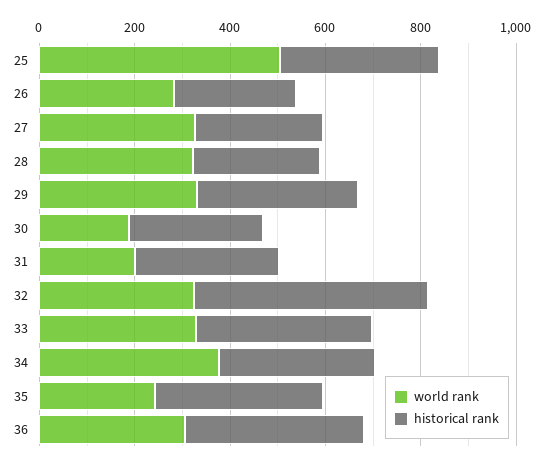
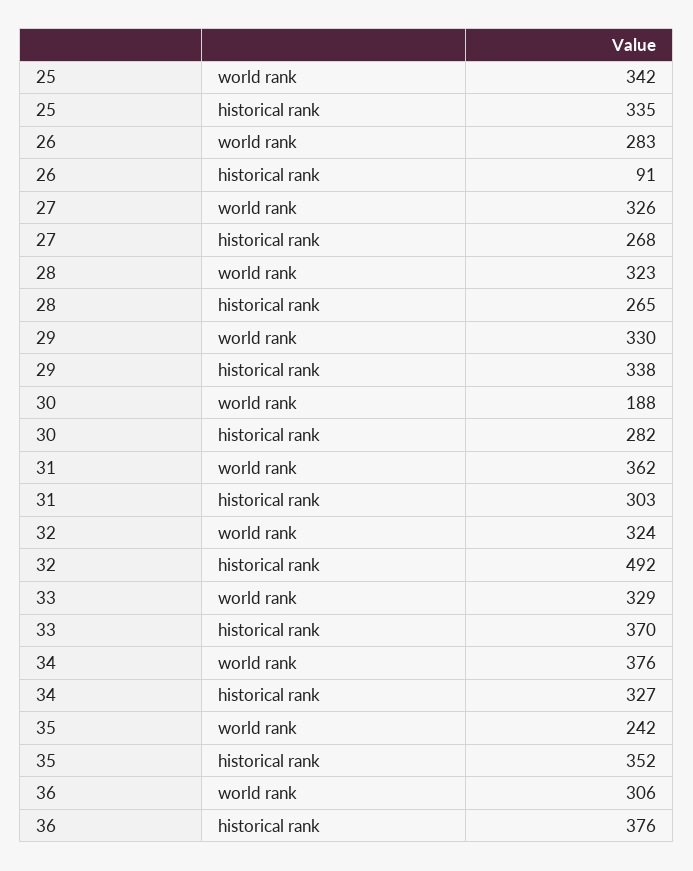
world rank, 25: 500 -> 342
historical rank, 26: 250 -> 91
world rank, 31: 200 -> 362

